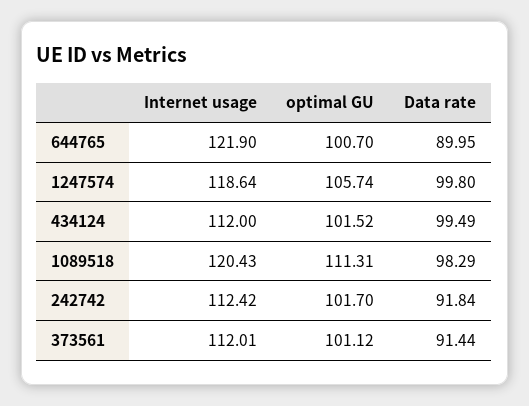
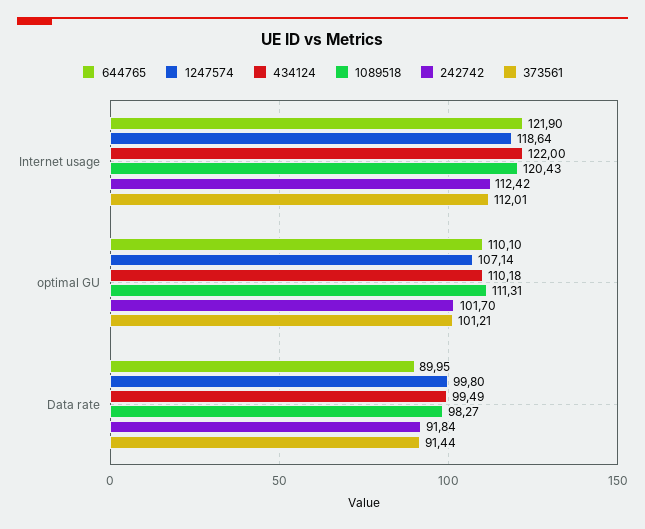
644765, optimal GU: 100.7 -> 110.1
1247574, optimal GU: 105.74 -> 107.14
434124, Internet usage: 112 -> 122
434124, optimal GU: 101.52 -> 110.18
1089518, Data rate: 98.29 -> 98.27
373561, optimal GU: 101.12 -> 101.21

